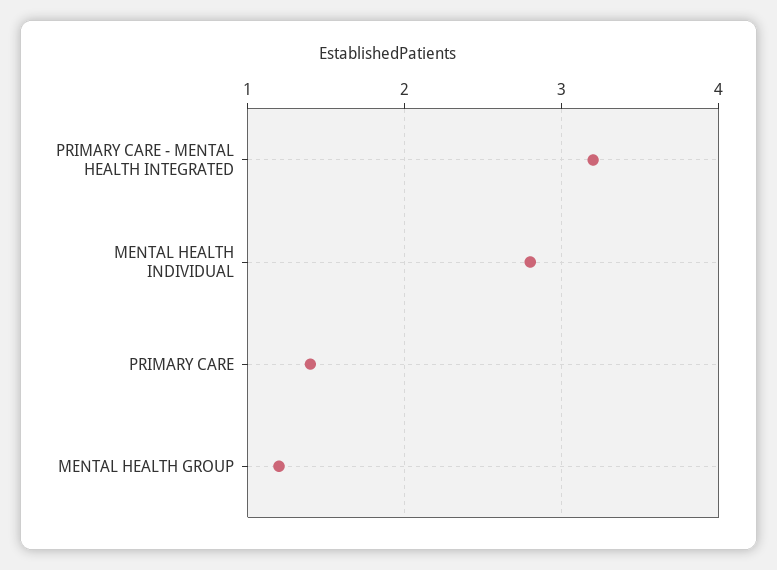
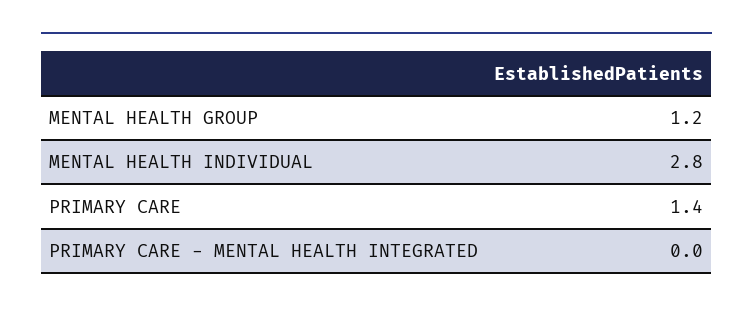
PRIMARY CARE - MENTAL HEALTH INTEGRATED: 3.2 -> 0

